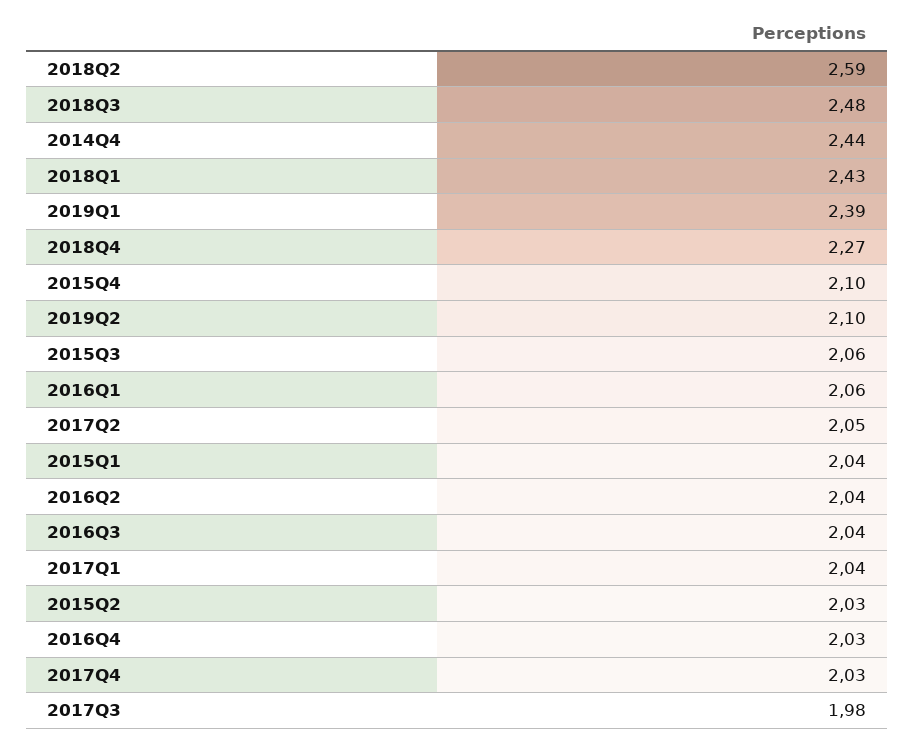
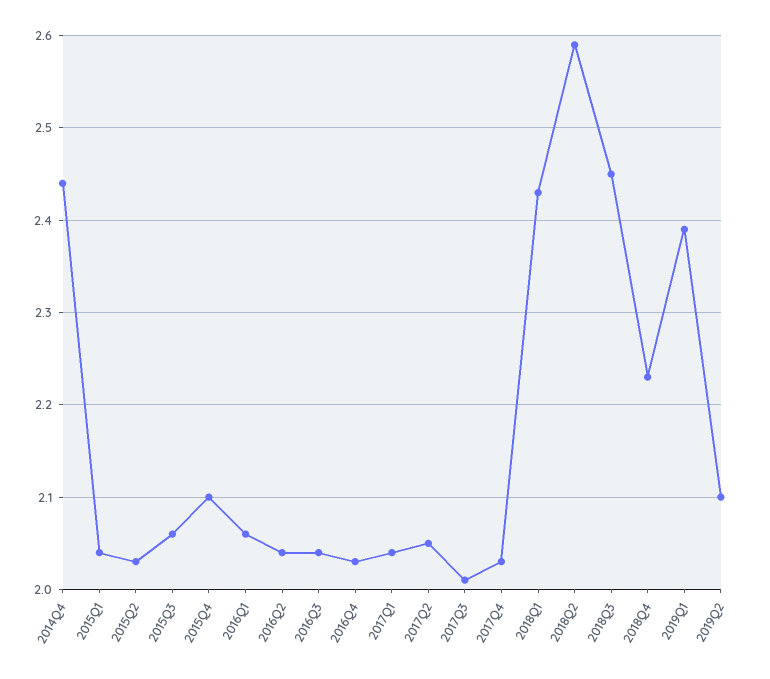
2018Q3: 2.48 -> 2.45
2018Q4: 2.27 -> 2.23
2017Q3: 1.98 -> 2.01

